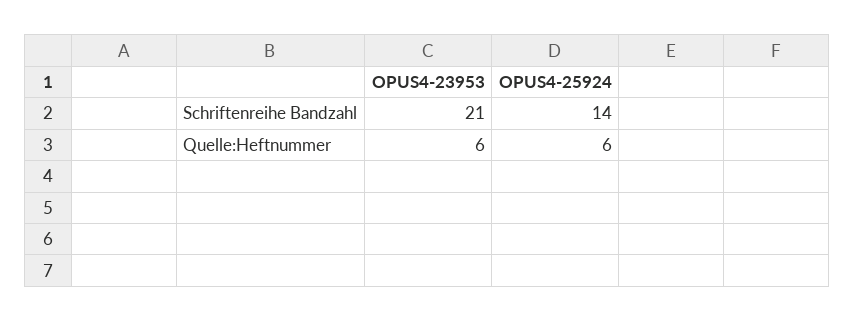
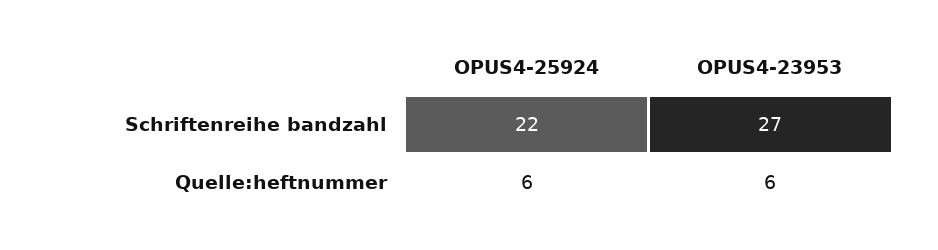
OPUS4-23953, Schriftenreihe Bandzahl: 21 -> 27
OPUS4-25924, Schriftenreihe Bandzahl: 14 -> 22

